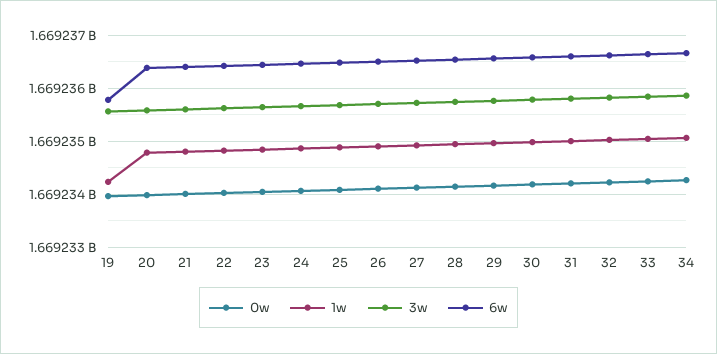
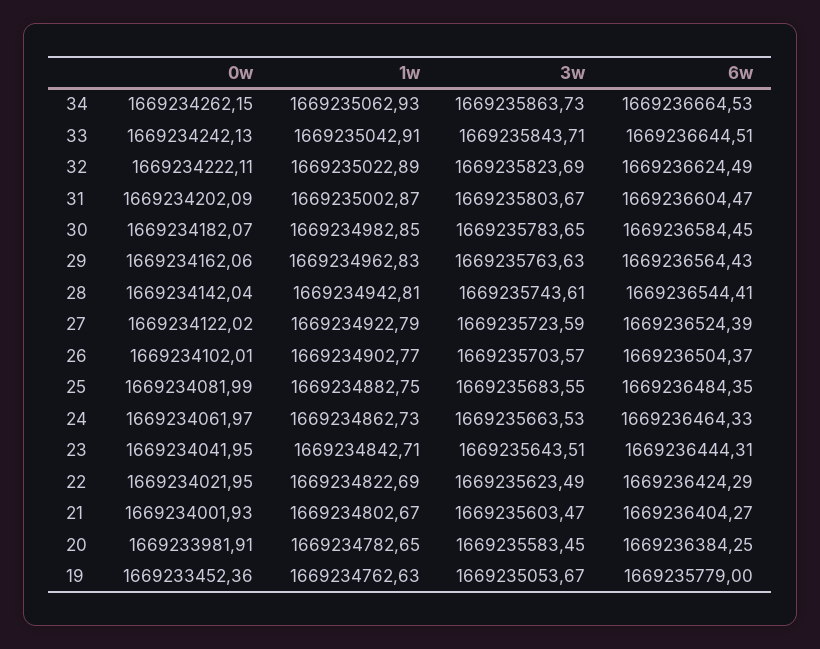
0w, 19: 1669234000 -> 1669233452.36
1w, 19: 1669234200 -> 1669234762.63
3w, 19: 1669235600 -> 1669235053.67

